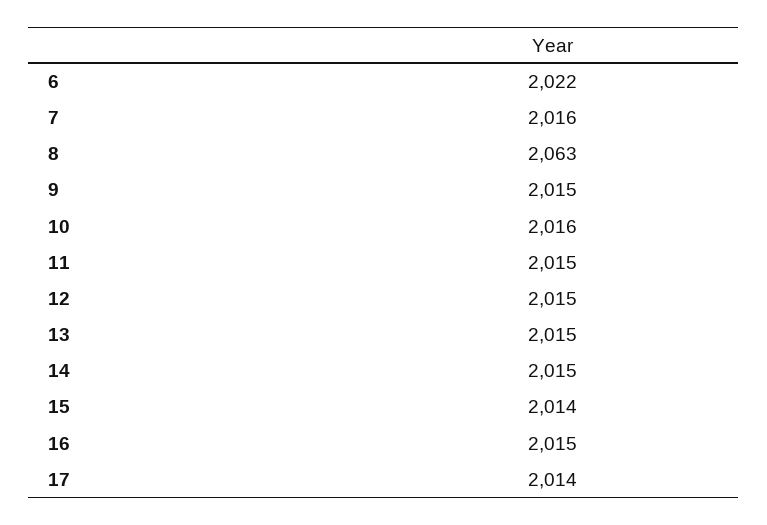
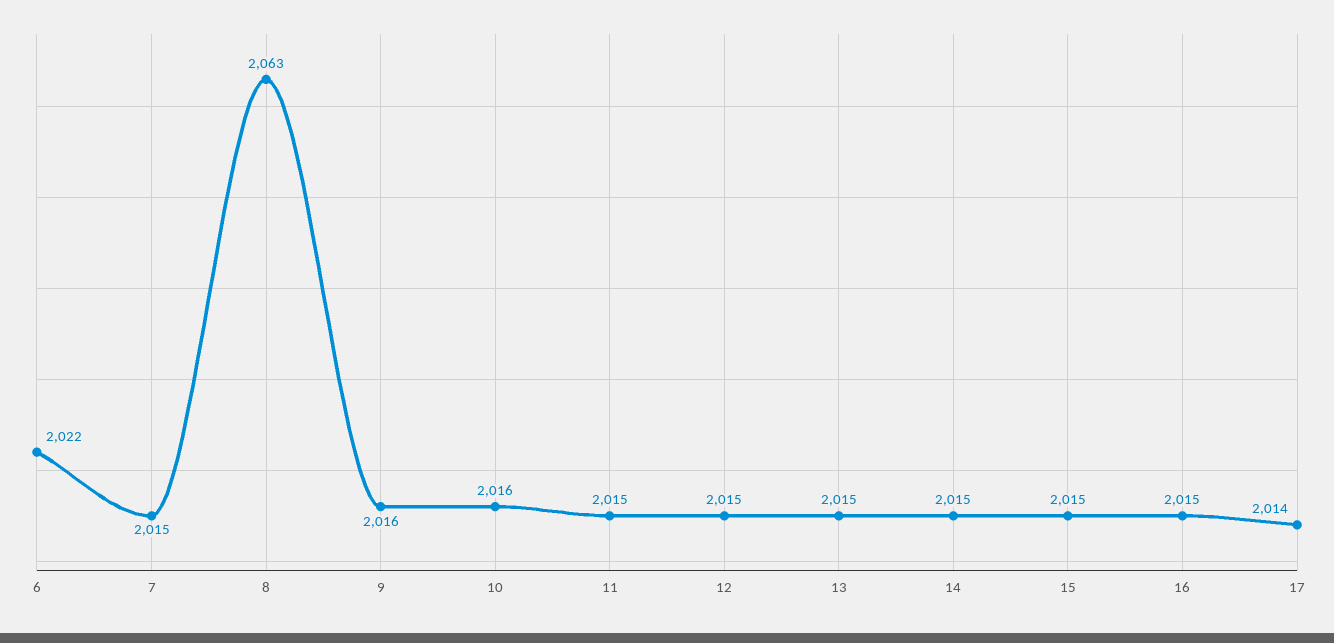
7: 2016 -> 2015
9: 2015 -> 2016
15: 2014 -> 2015

